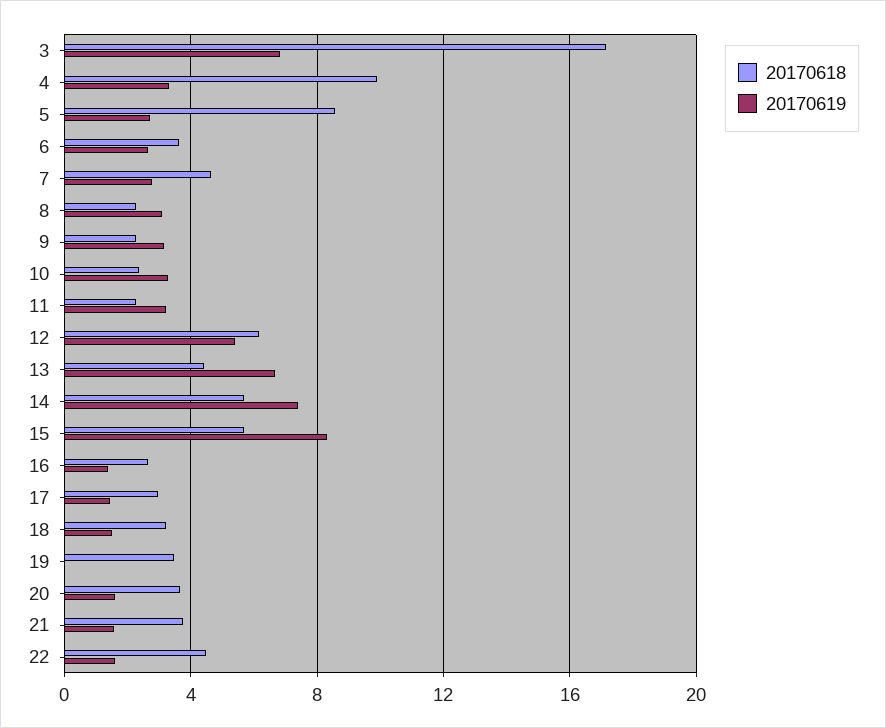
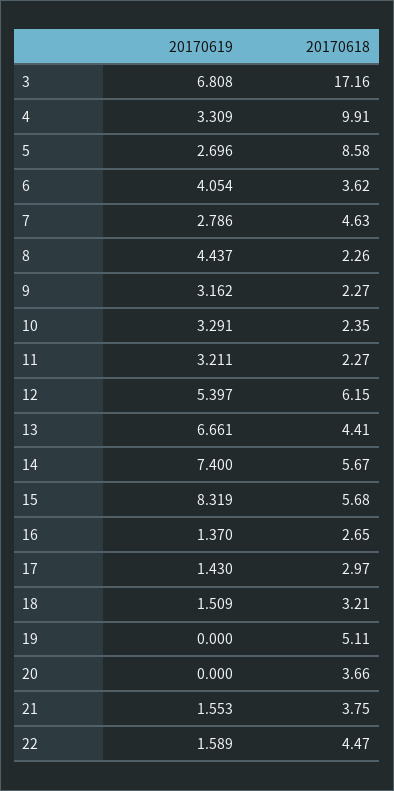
20170619, 6: 2.5 -> 4.054
20170619, 8: 3 -> 4.437
20170618, 19: 3.5 -> 5.11
20170619, 20: 1.5 -> 0

